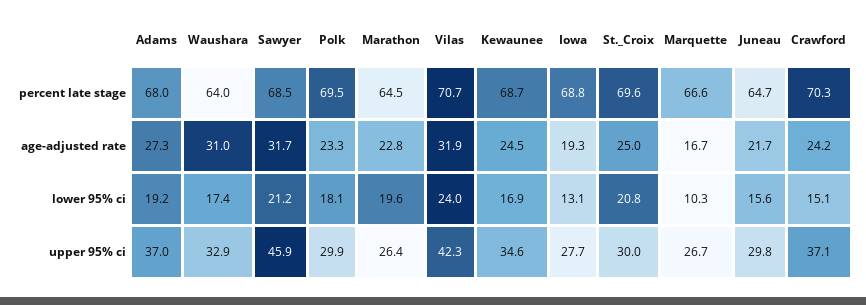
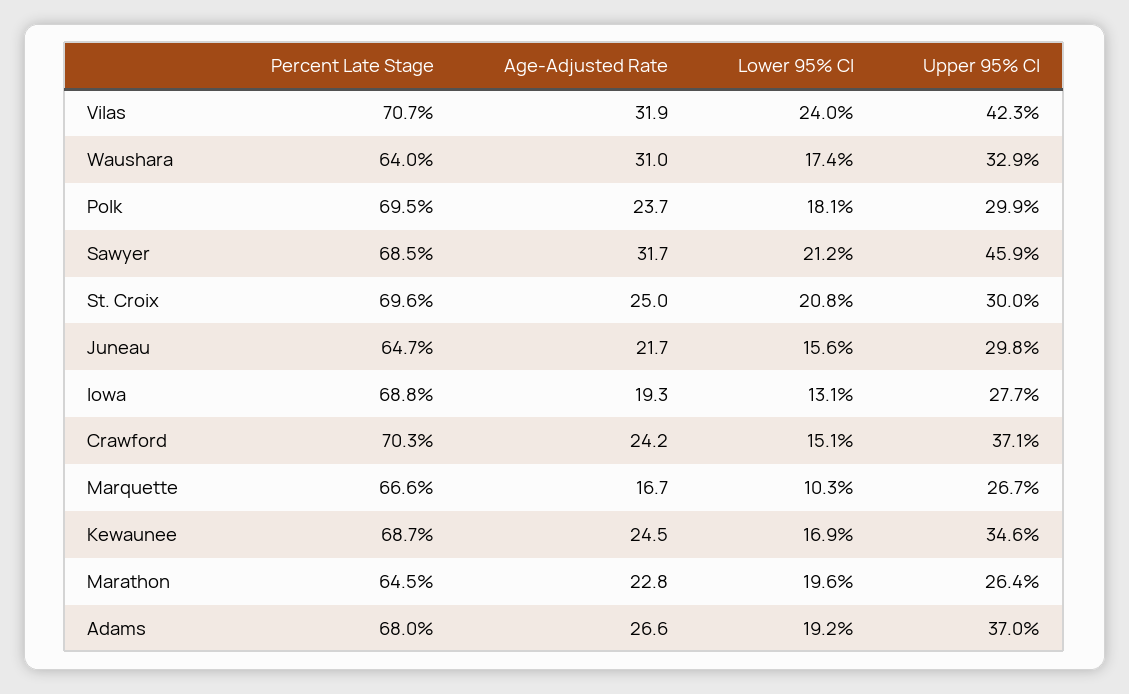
Adams, age-adjusted rate: 27.3 -> 26.6
Polk, age-adjusted rate: 23.3 -> 23.7

